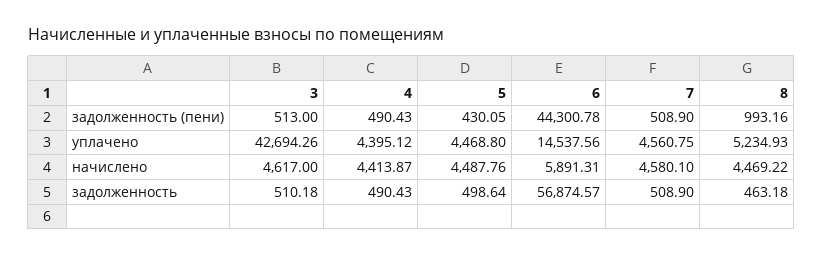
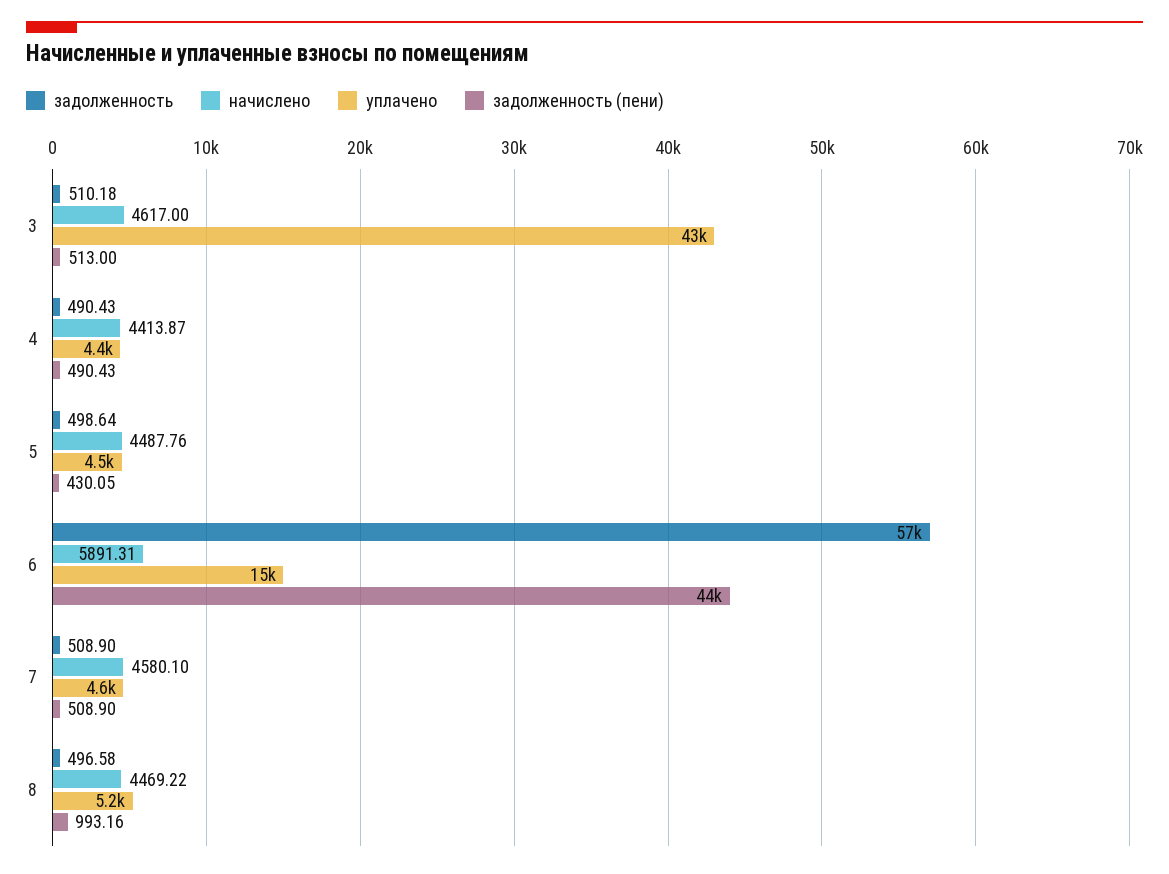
задолженность, 8: 463.18 -> 496.58

